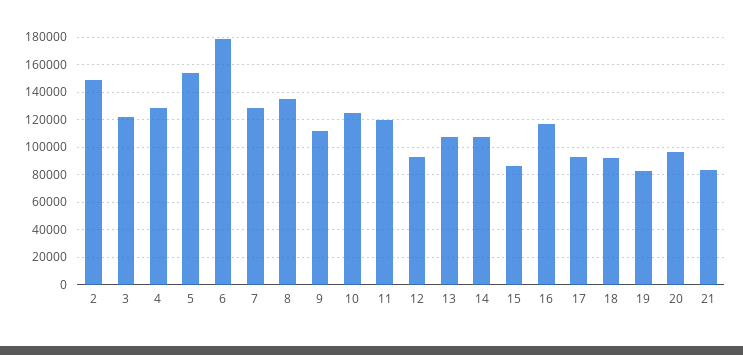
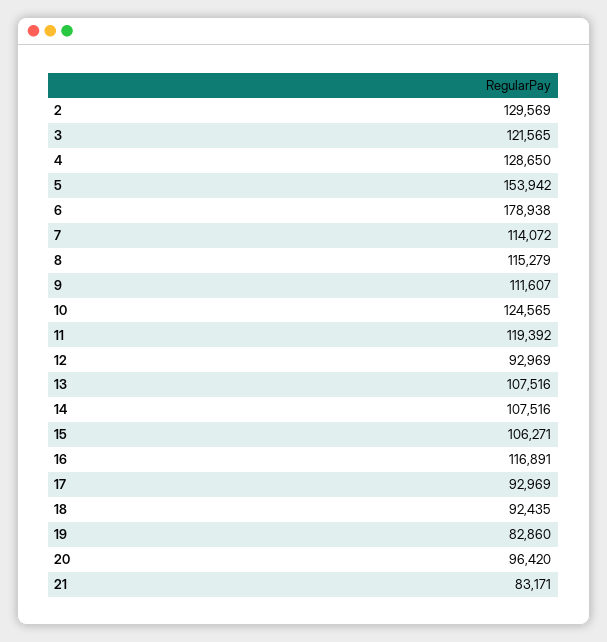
2: 150000 -> 129569
7: 130000 -> 114072
8: 135000 -> 115279
15: 85000 -> 106271

